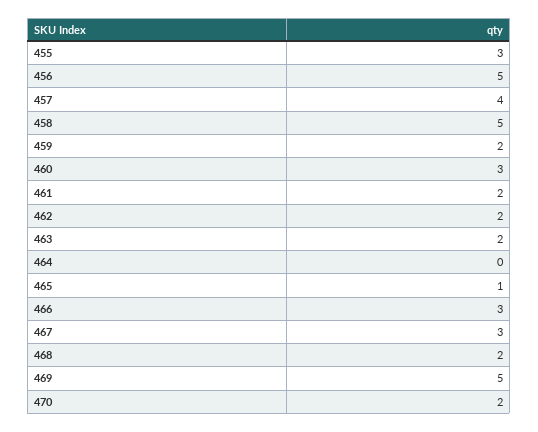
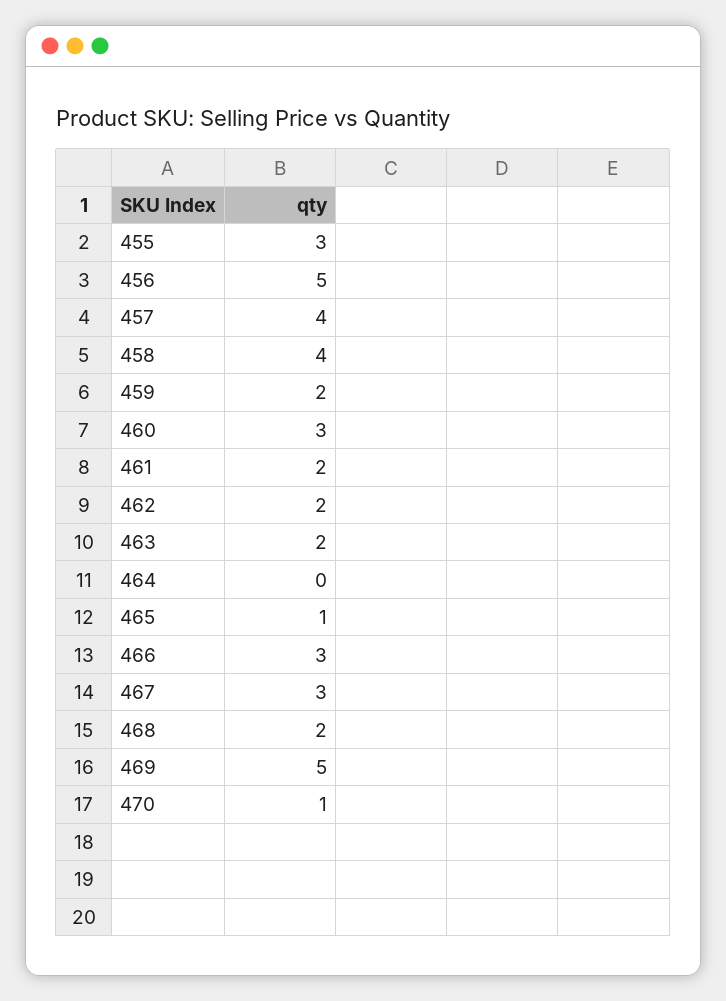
458: 5 -> 4
470: 2 -> 1

